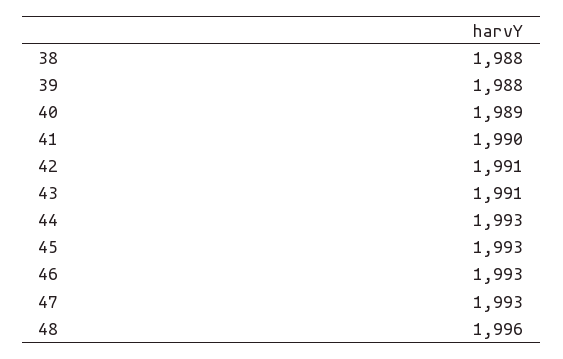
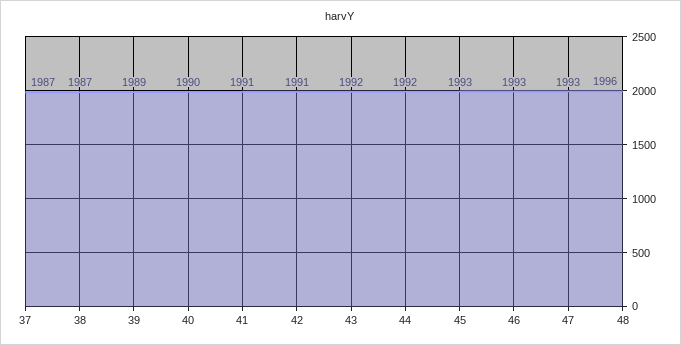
38: 1988 -> 1987
39: 1988 -> 1989
40: 1989 -> 1990
41: 1990 -> 1991
43: 1991 -> 1992
44: 1993 -> 1992
37: none -> 1987

